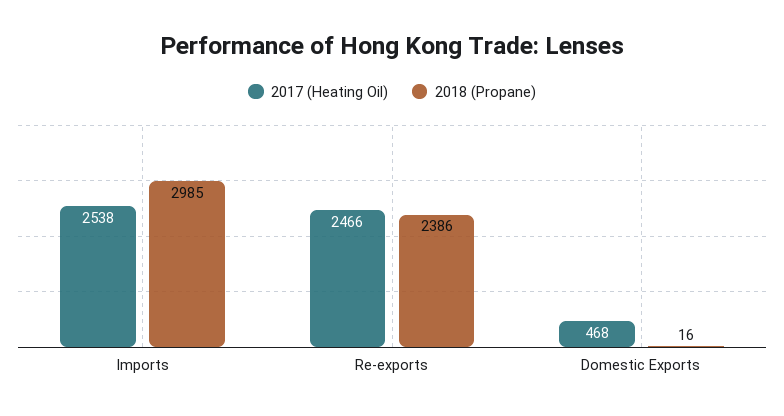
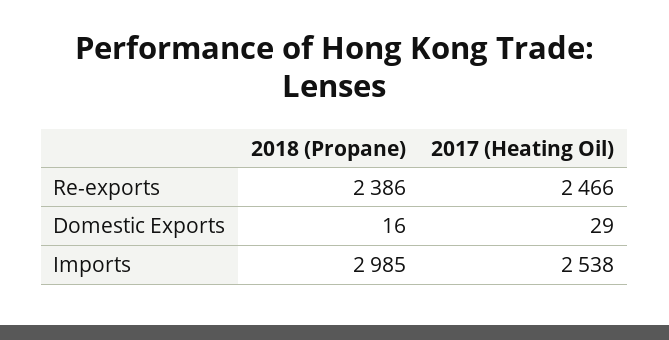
2017 (Heating Oil), Domestic Exports: 468 -> 29

